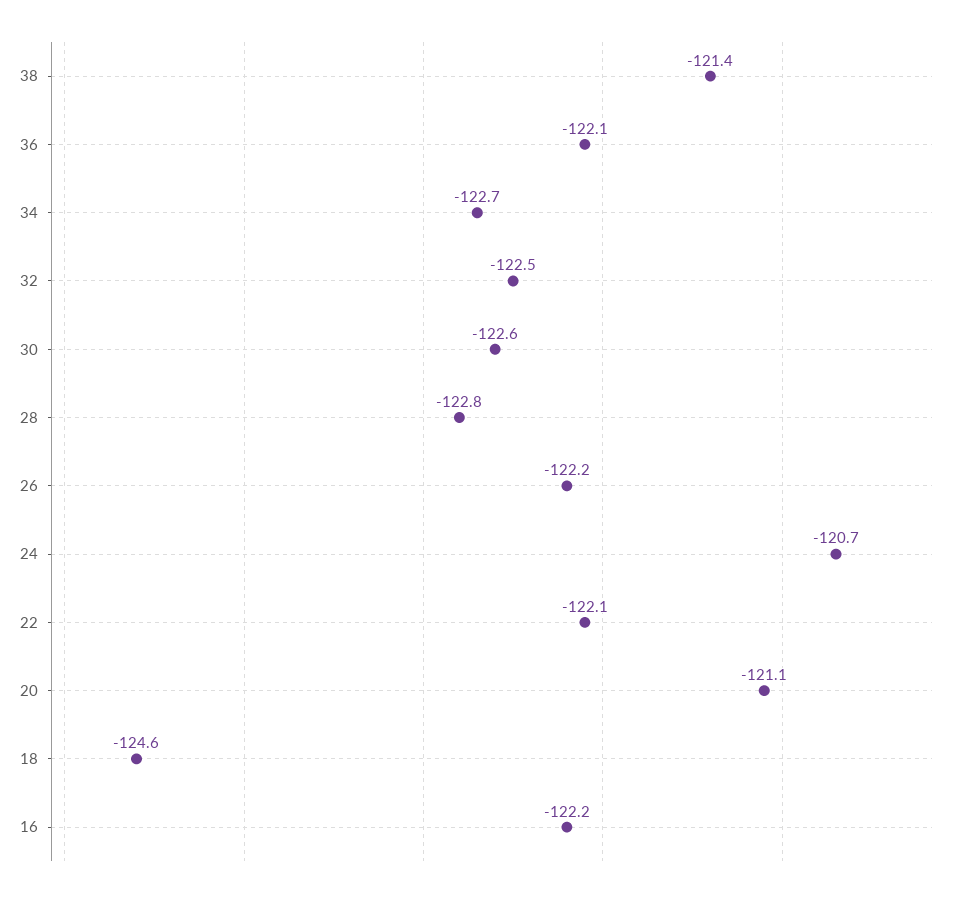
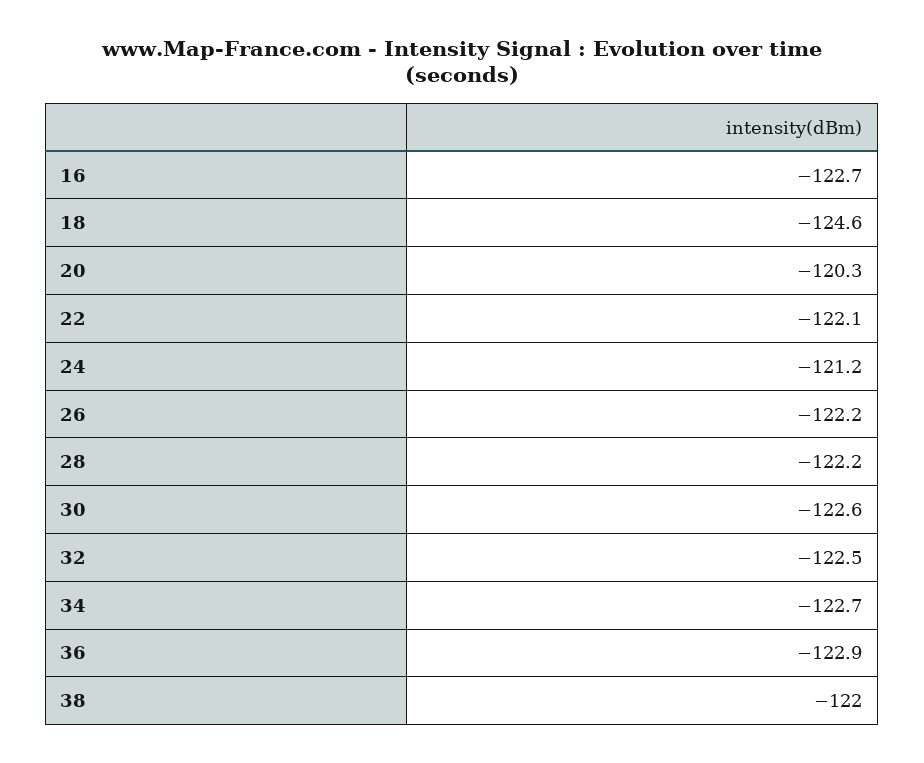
38: -121.4 -> -122
36: -122.1 -> -122.9
28: -122.8 -> -122.2
24: -120.7 -> -121.2
20: -121.1 -> -120.3
16: -122.2 -> -122.7

